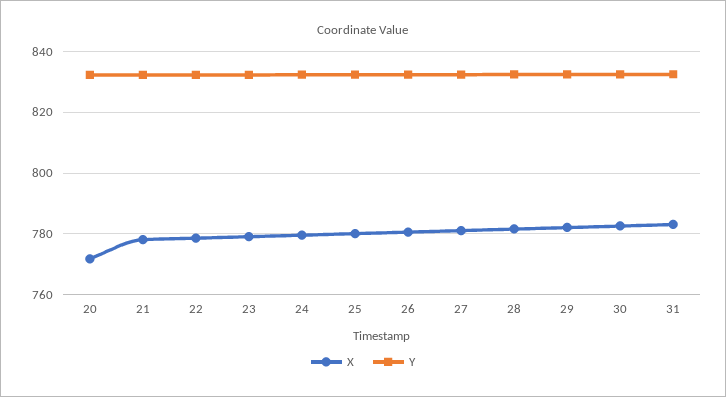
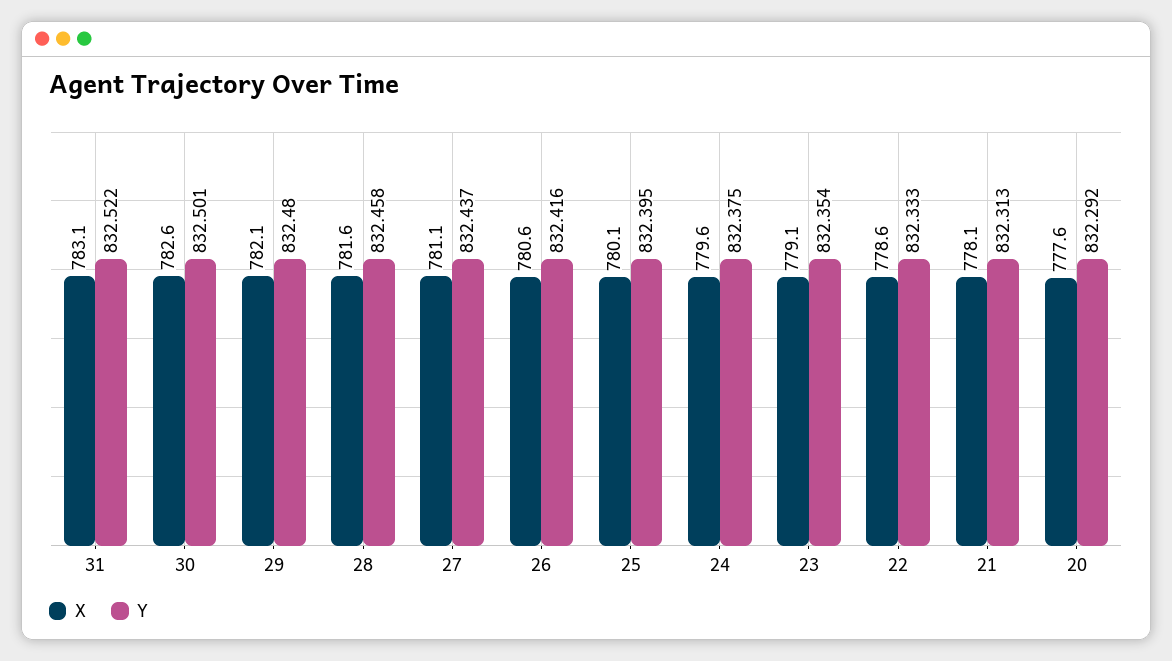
X, 20: 772 -> 777.6

